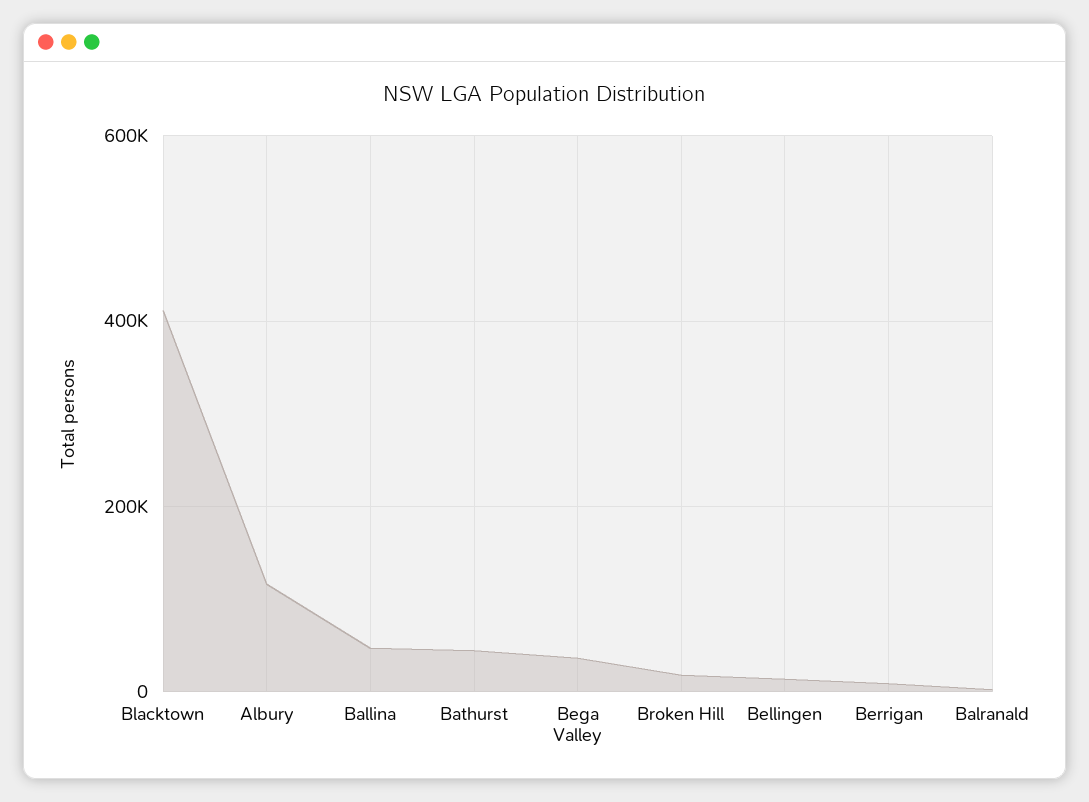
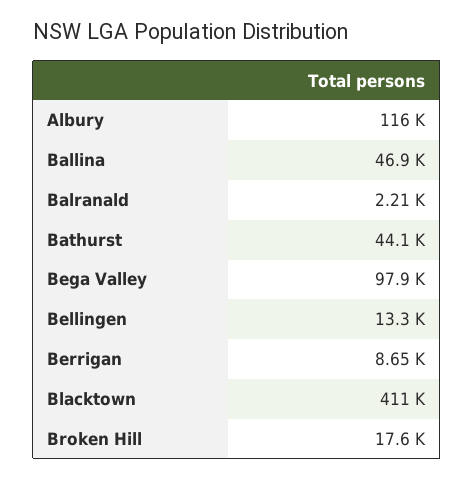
Bega Valley: 40000 -> 97900

